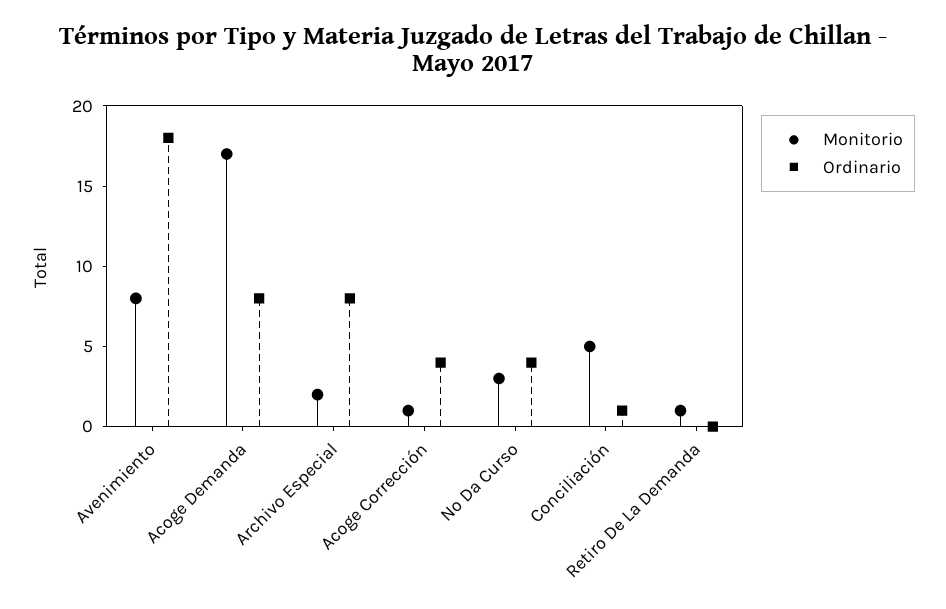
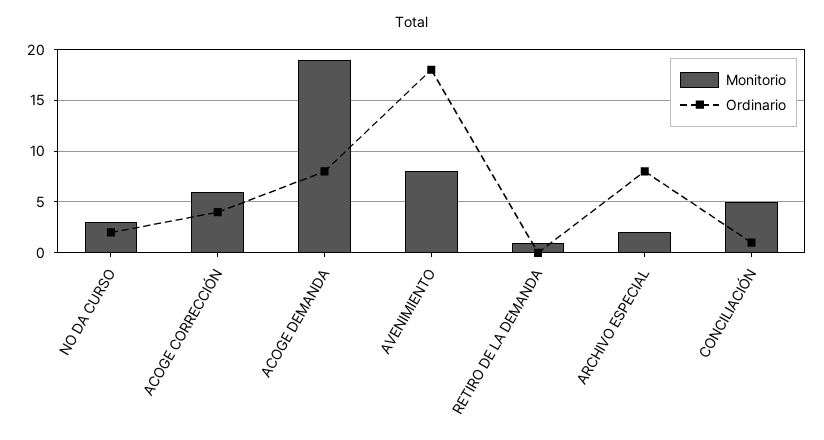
Monitorio, Acoge Demanda: 17 -> 19
Monitorio, Acoge Corrección: 1 -> 6
Ordinario, No Da Curso: 4 -> 2

